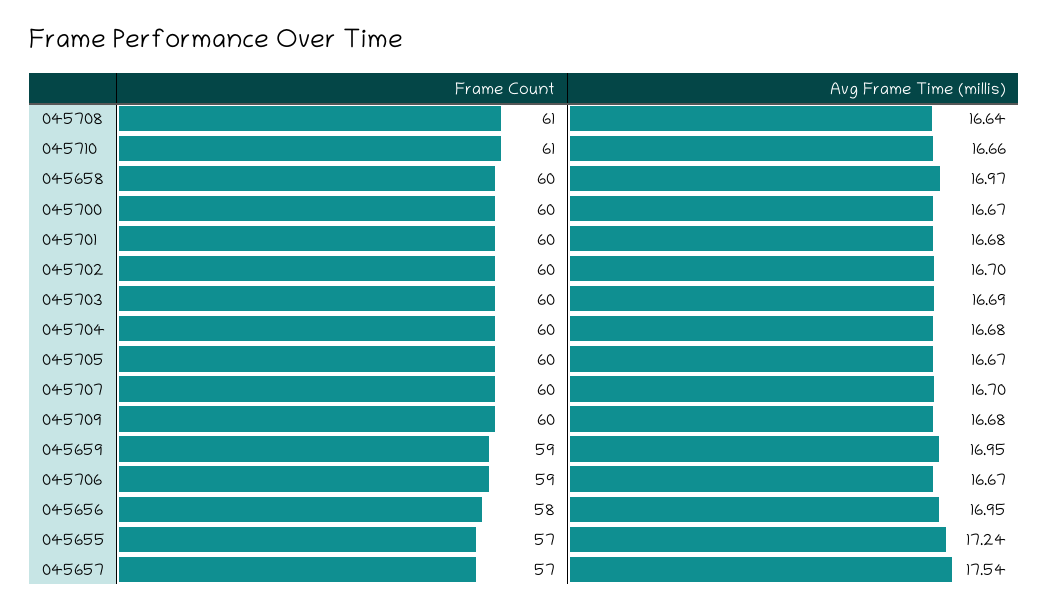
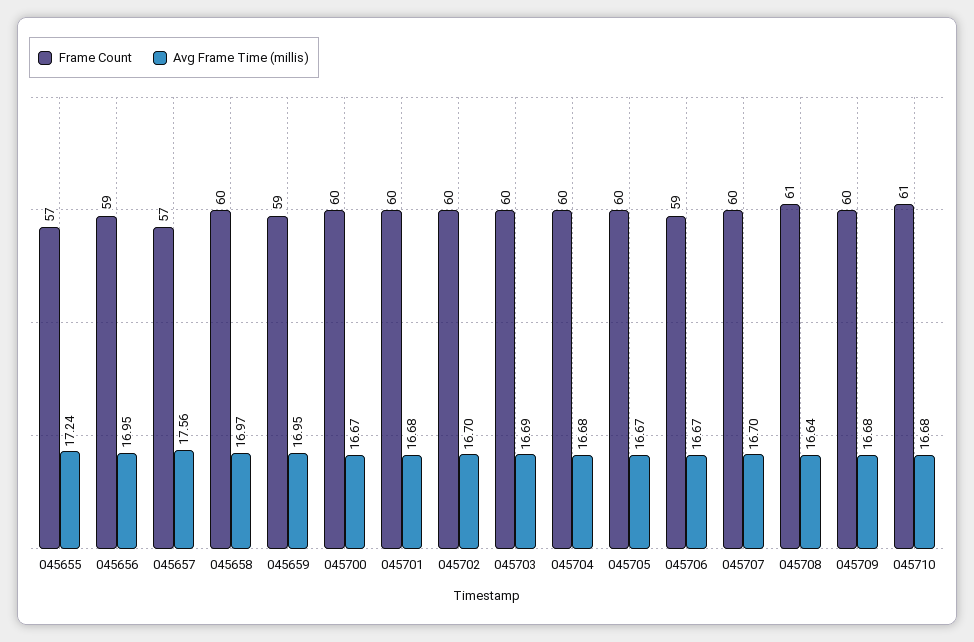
Avg Frame Time (millis), 045710: 16.66 -> 16.68
Frame Count, 045656: 58 -> 59
Avg Frame Time (millis), 045657: 17.54 -> 17.56

